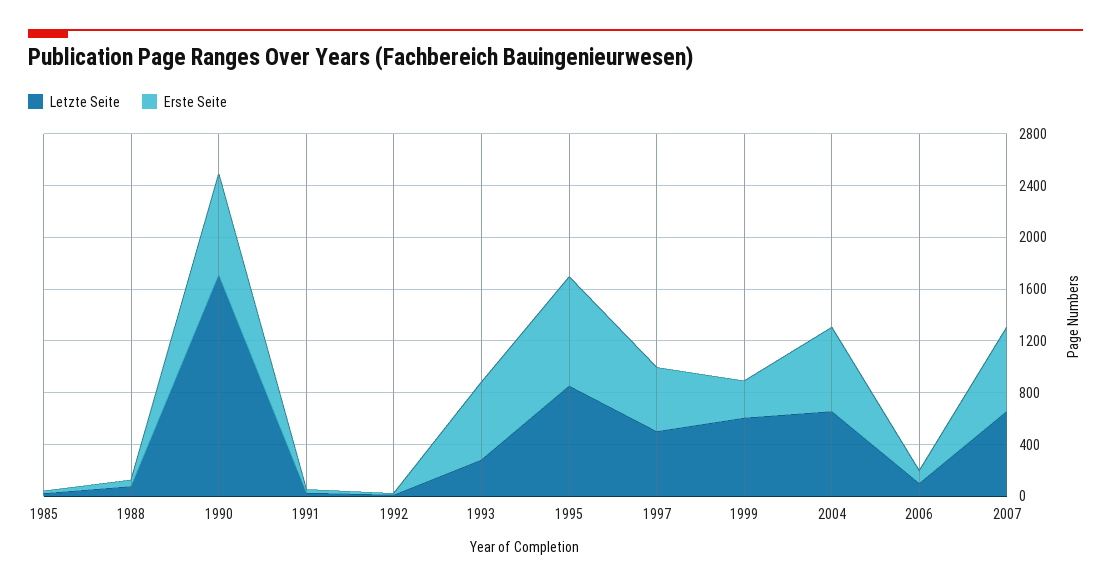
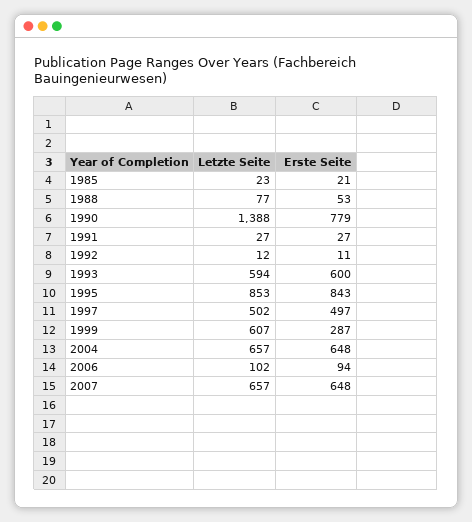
Letzte Seite, 1990: 1700 -> 1388
Letzte Seite, 1993: 300 -> 594

